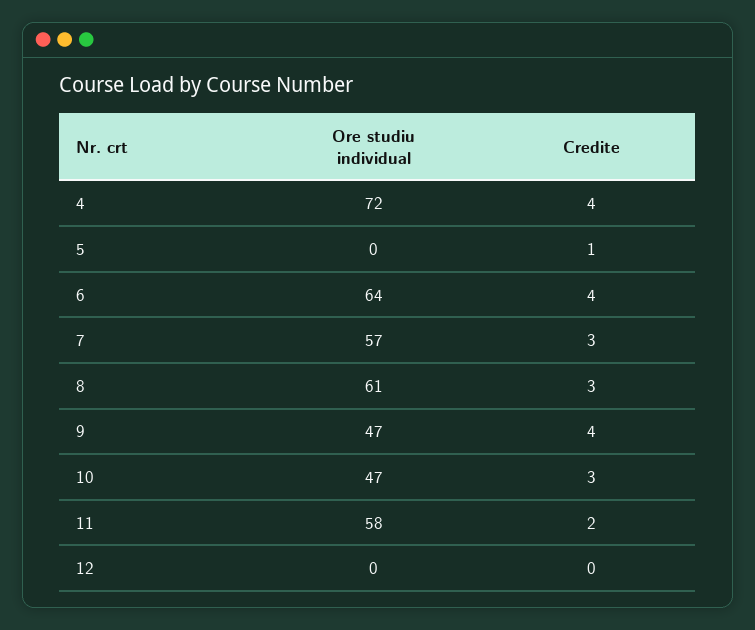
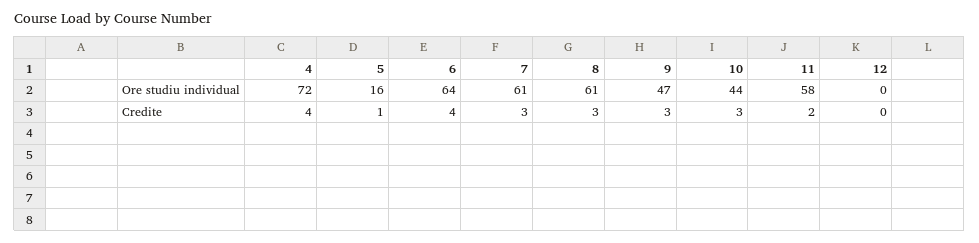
Ore studiu individual, 5: 0 -> 16
Ore studiu individual, 7: 57 -> 61
Credite, 9: 4 -> 3
Ore studiu individual, 10: 47 -> 44

